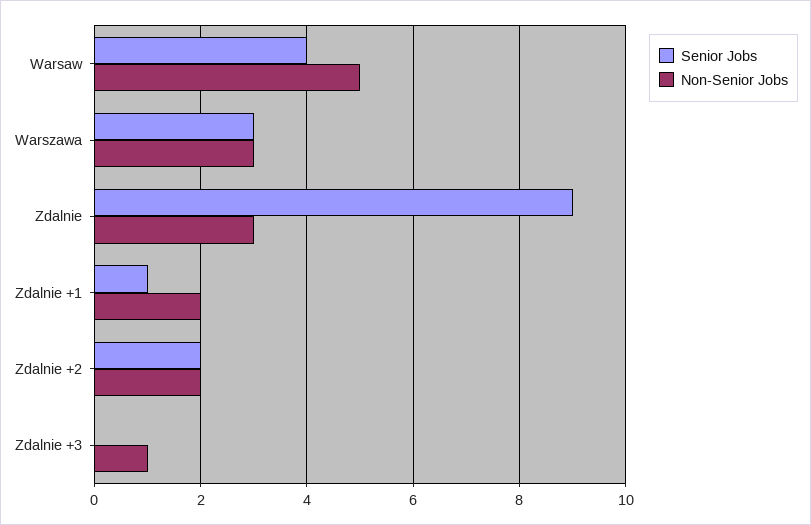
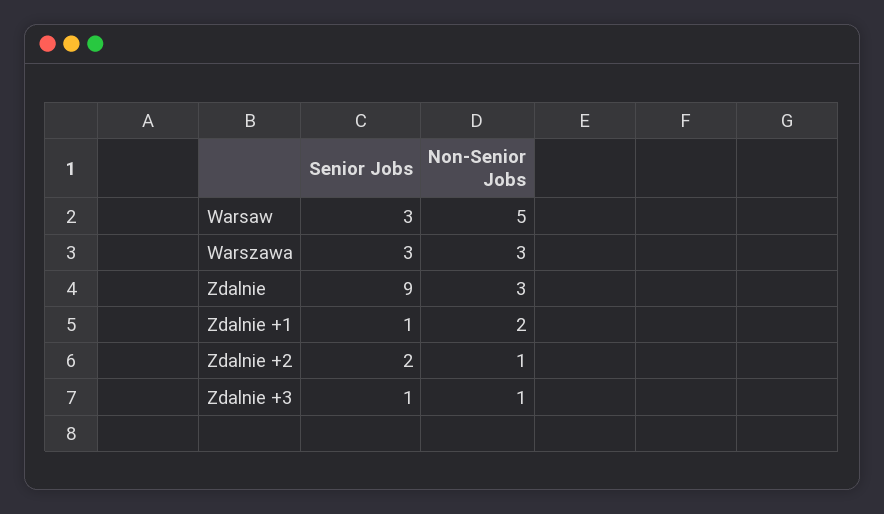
Senior Jobs, Warsaw: 4 -> 3
Non-Senior Jobs, Zdalnie +2: 2 -> 1
Senior Jobs, Zdalnie +3: 0 -> 1

